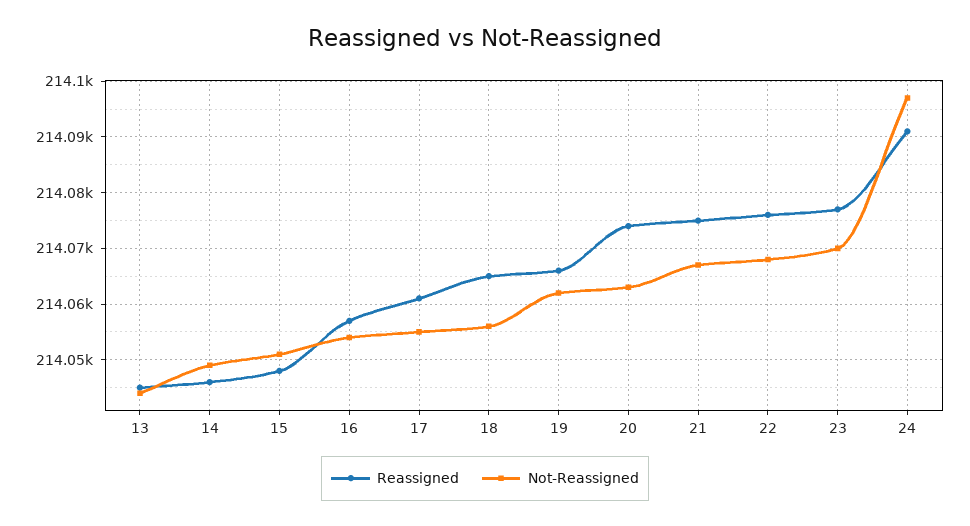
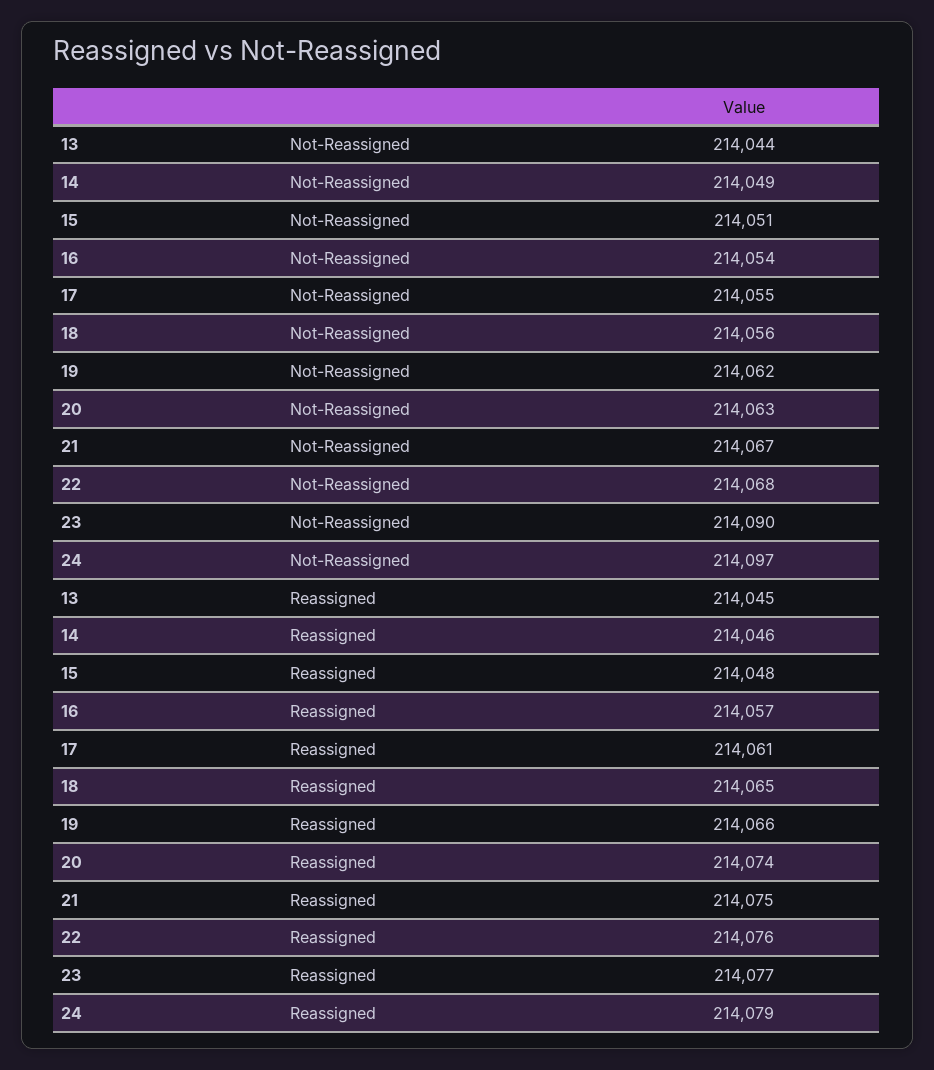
Not-Reassigned, 23: 214070 -> 214090
Reassigned, 24: 214090 -> 214079

